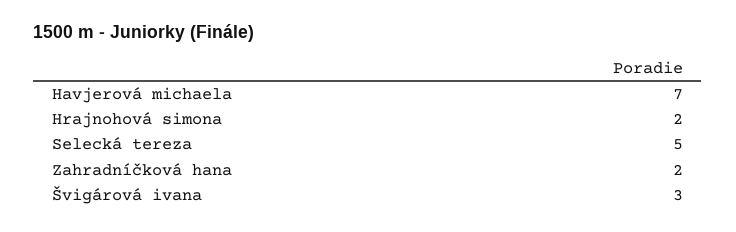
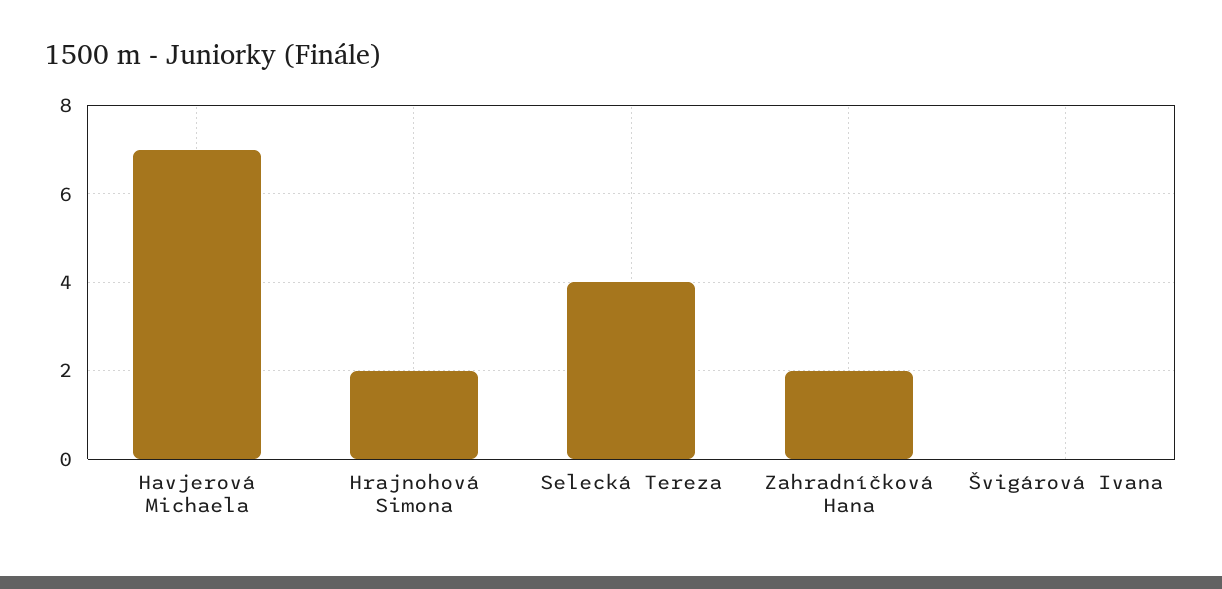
Selecká tereza: 5 -> 4
Švigárová ivana: 3 -> 0

